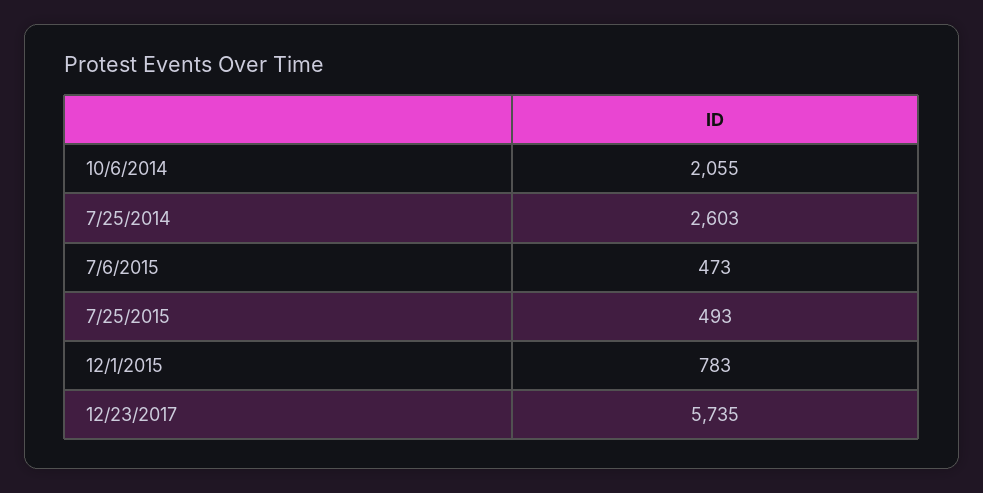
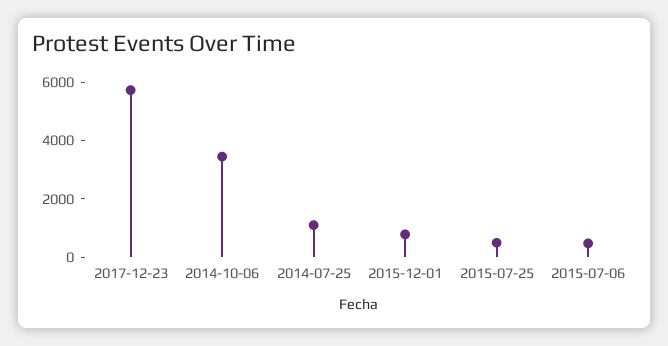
10/6/2014: 2055 -> 3500
7/25/2014: 2603 -> 1000

